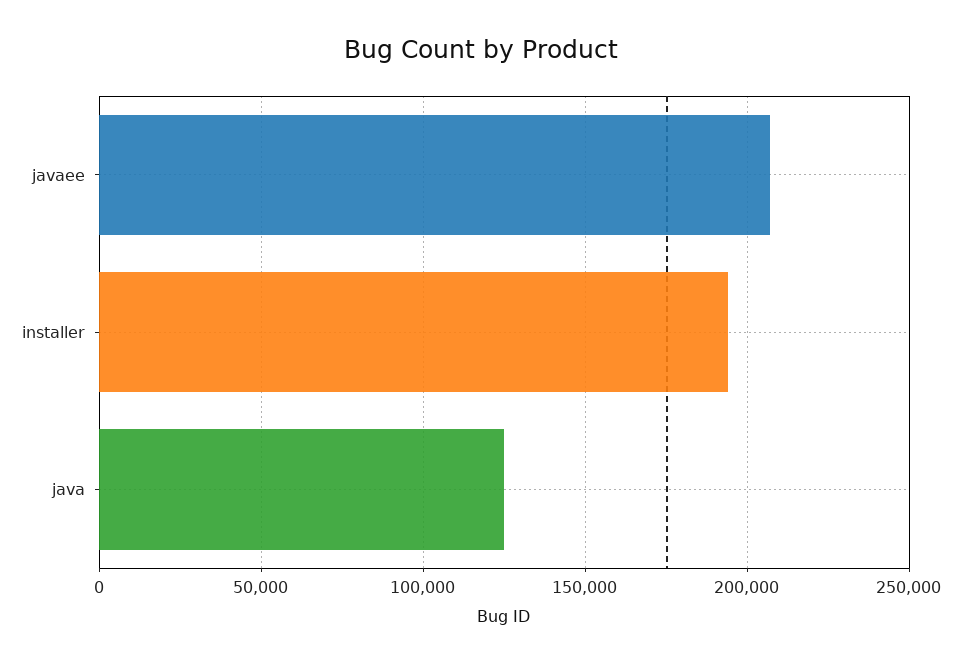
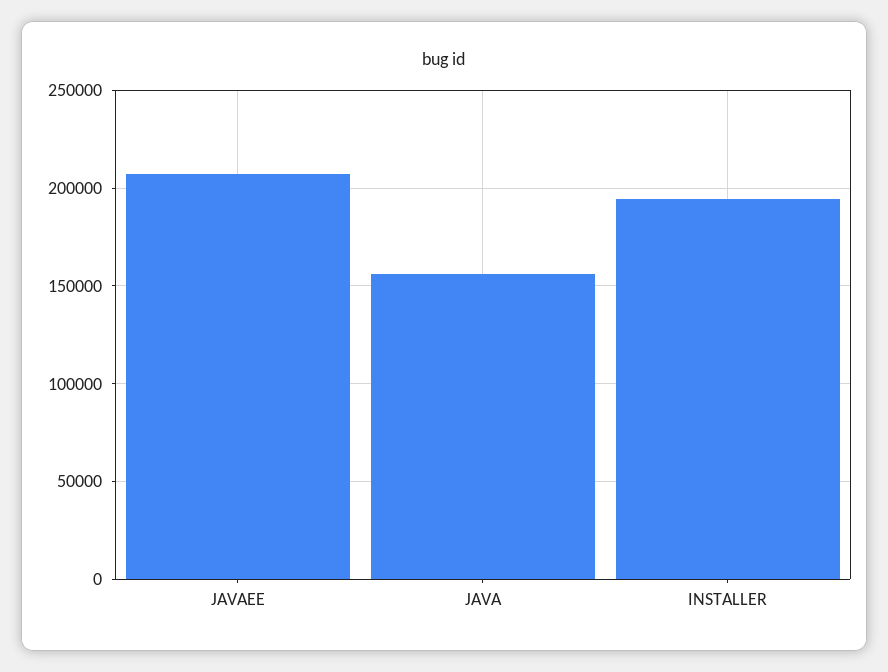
java: 125000 -> 155000

